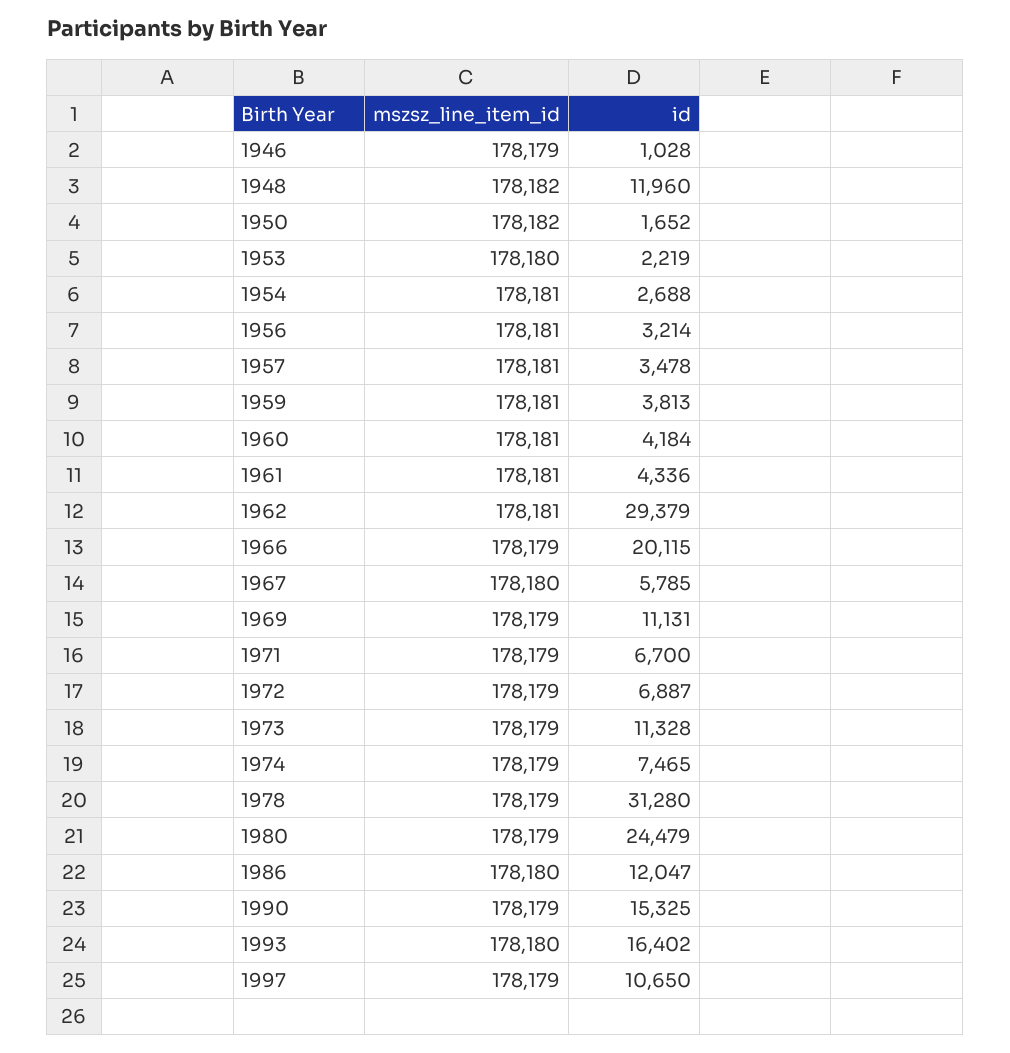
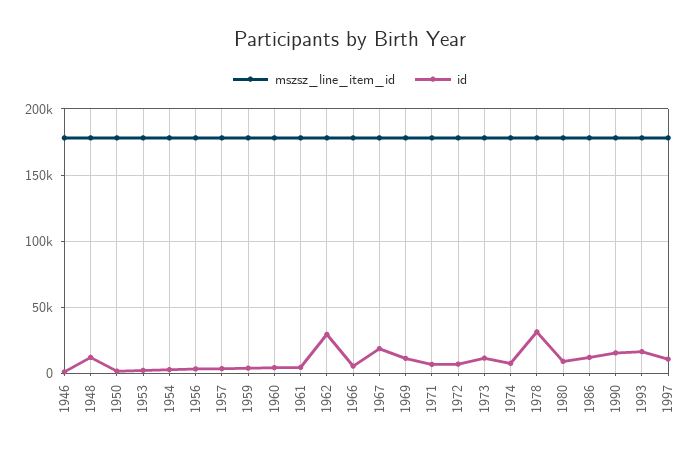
id, 1966: 20115 -> 5000
id, 1967: 5785 -> 20000
id, 1980: 24479 -> 10000

